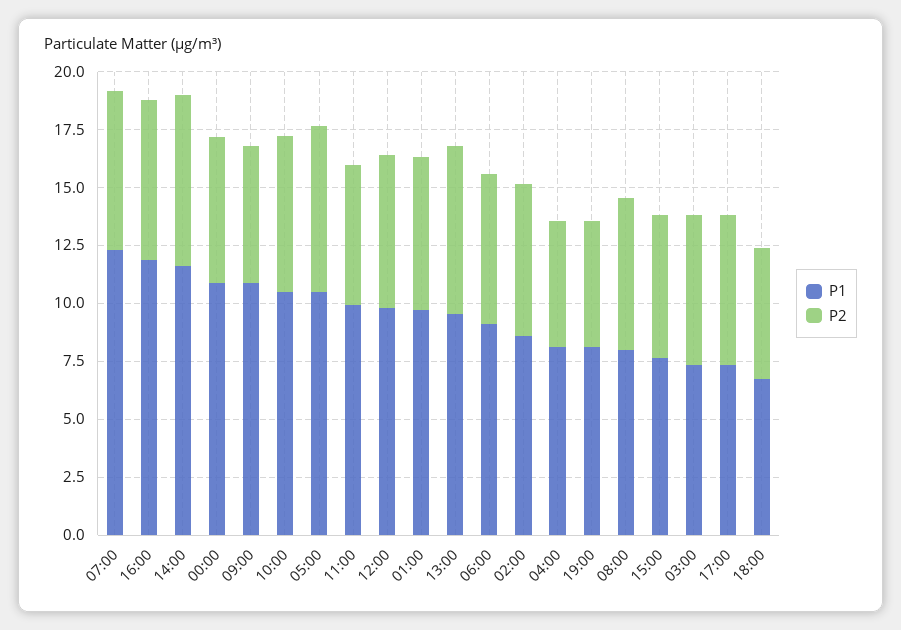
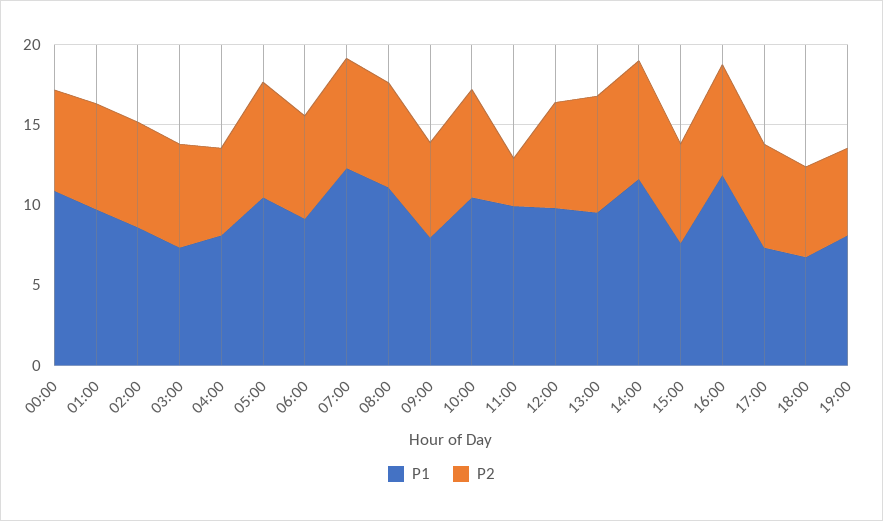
P1, 09:00: 11 -> 8
P2, 11:00: 6 -> 3
P1, 08:00: 8 -> 11

